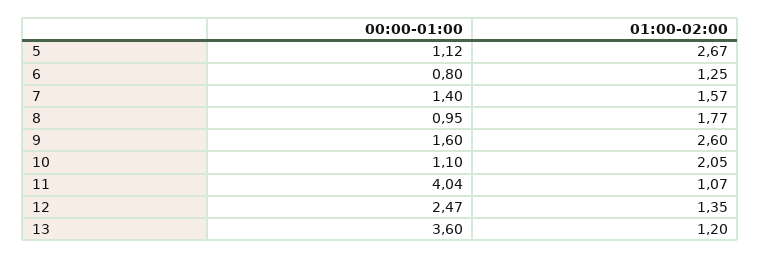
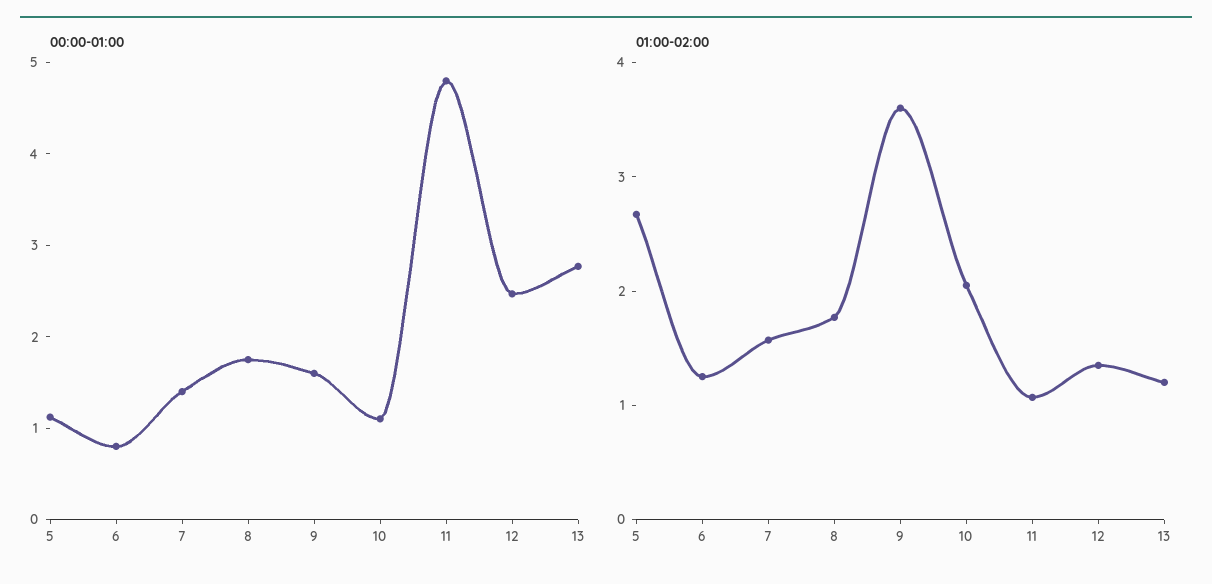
00:00-01:00, 8: 0.95 -> 1.8
01:00-02:00, 9: 2.6 -> 3.6
00:00-01:00, 11: 4.04 -> 4.8
00:00-01:00, 13: 3.6 -> 2.8

